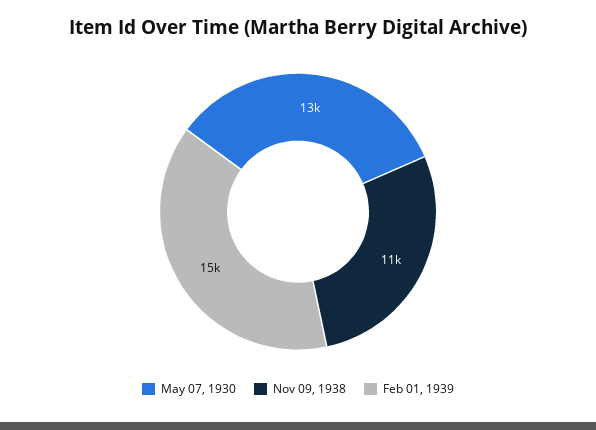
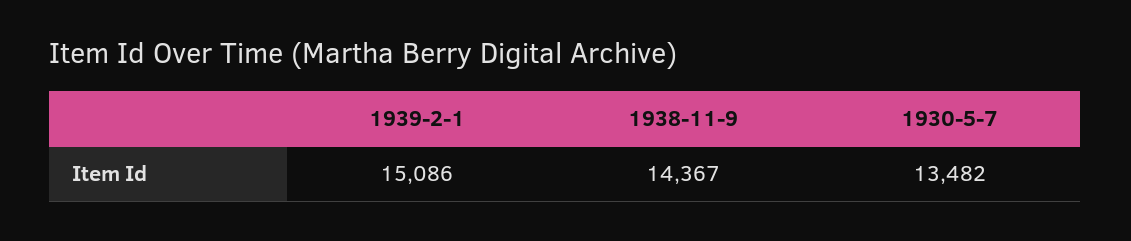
Nov 09, 1938: 11000 -> 14367

